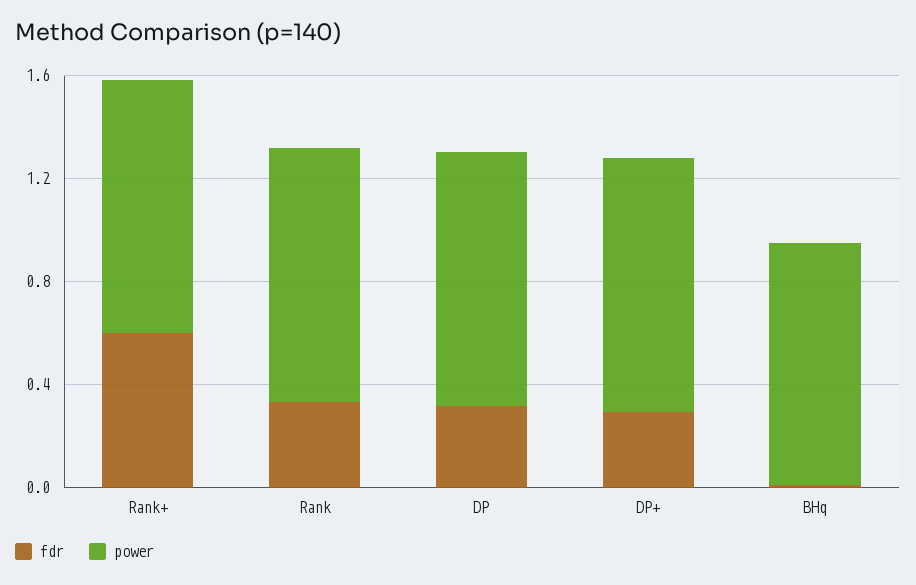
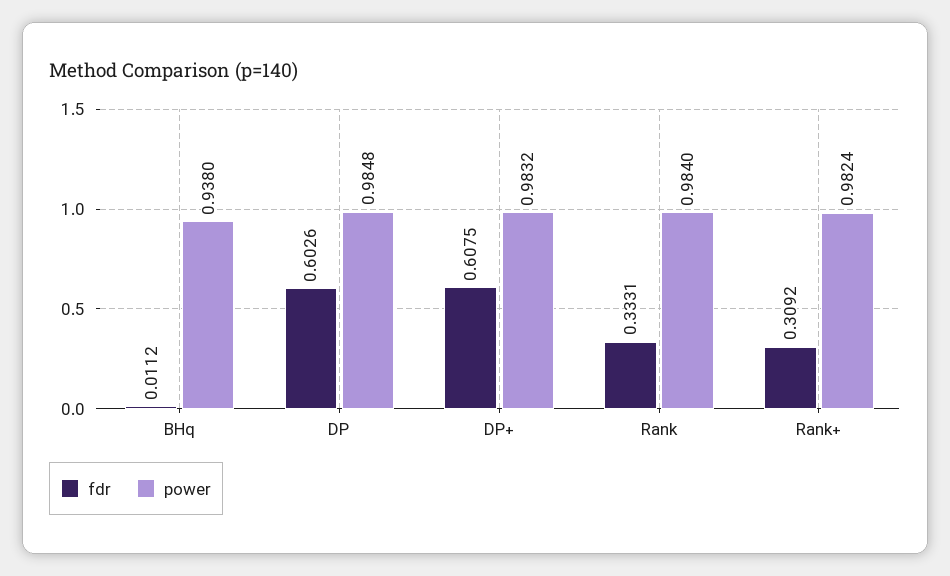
fdr, Rank+: 0.6 -> 0.3092
fdr, DP: 0.3 -> 0.6026
fdr, DP+: 0.3 -> 0.6075

